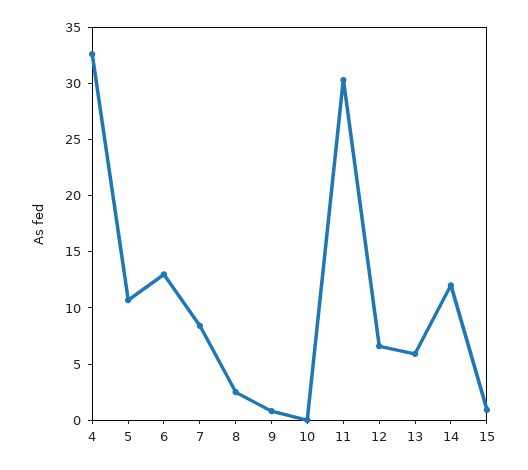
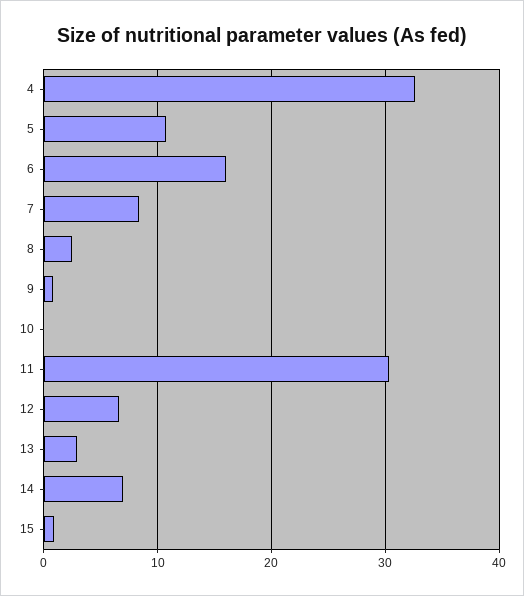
6: 13 -> 16
13: 6 -> 3
14: 12 -> 7

